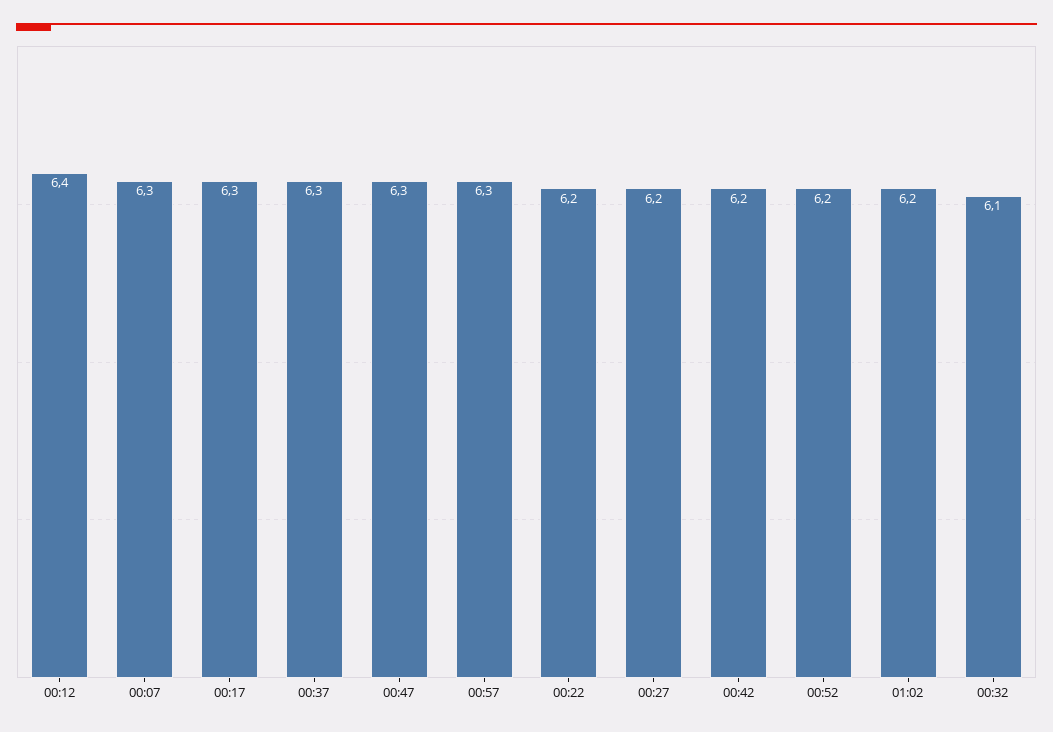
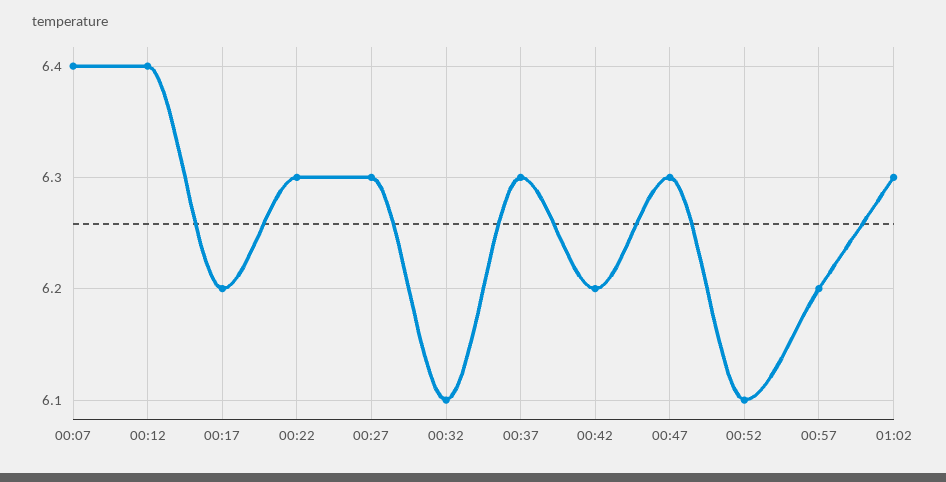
00:07: 6.3 -> 6.4
00:17: 6.3 -> 6.2
00:57: 6.3 -> 6.2
00:22: 6.2 -> 6.3
00:27: 6.2 -> 6.3
00:52: 6.2 -> 6.1
01:02: 6.2 -> 6.3

